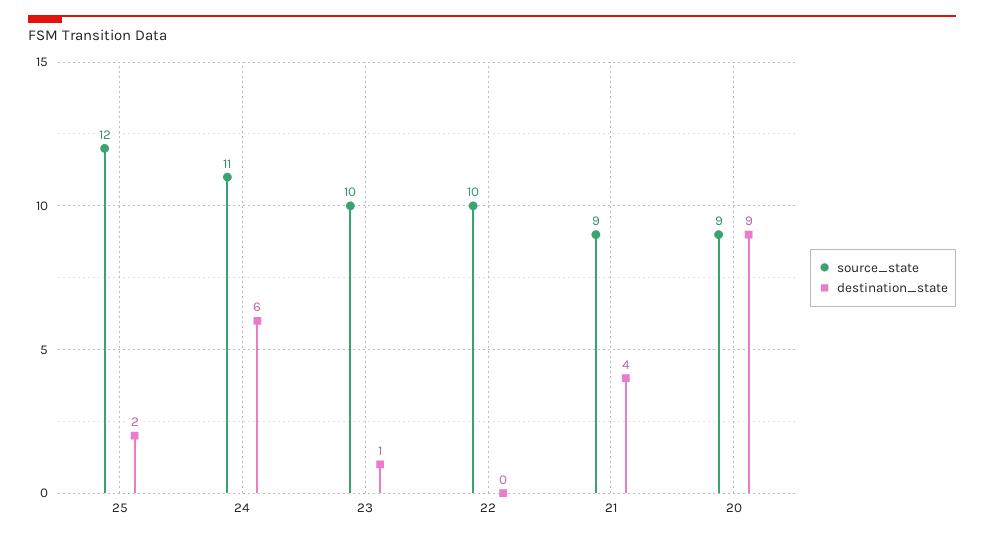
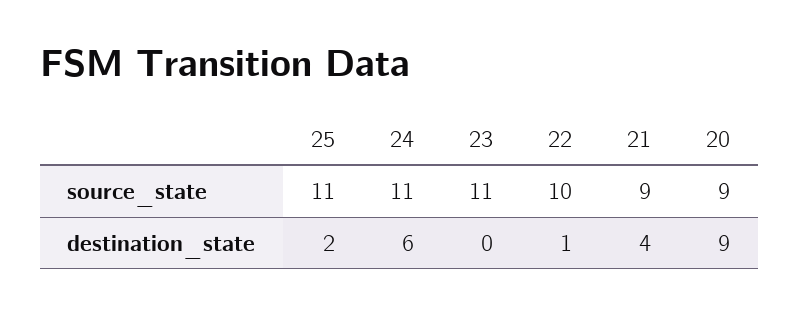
source_state, 25: 12 -> 11
source_state, 23: 10 -> 11
destination_state, 23: 1 -> 0
destination_state, 22: 0 -> 1

